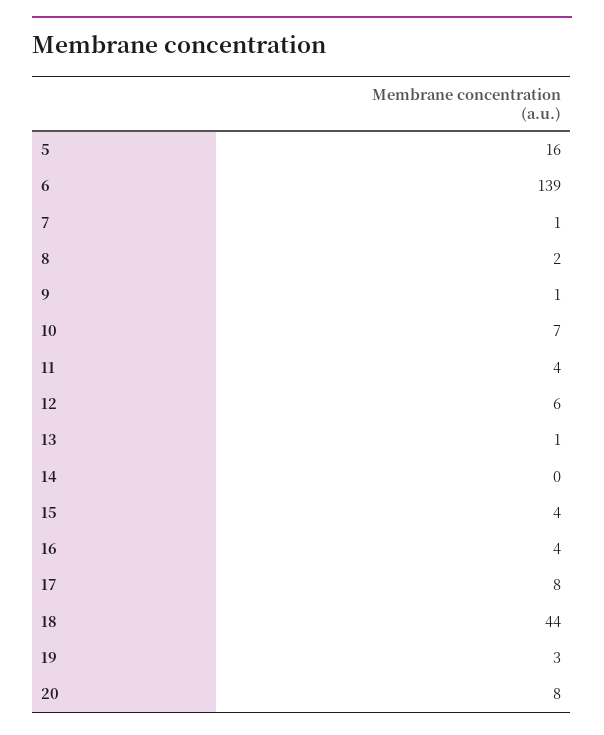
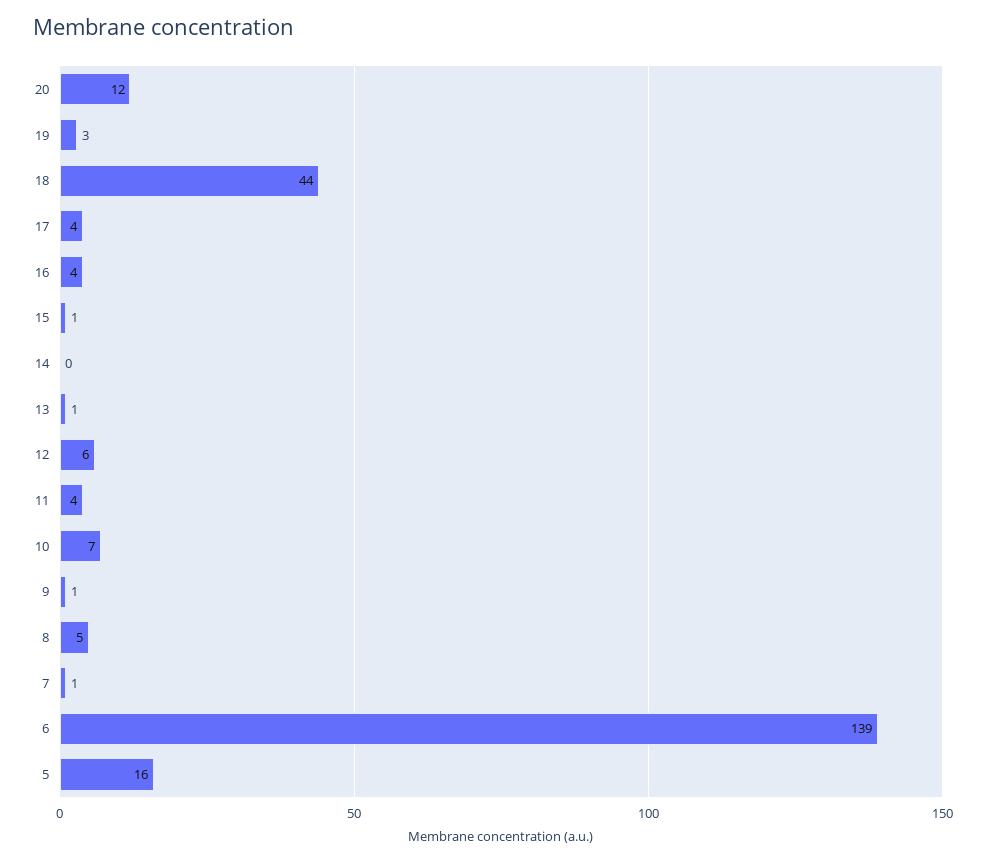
8: 2 -> 5
15: 4 -> 1
17: 8 -> 4
20: 8 -> 12

